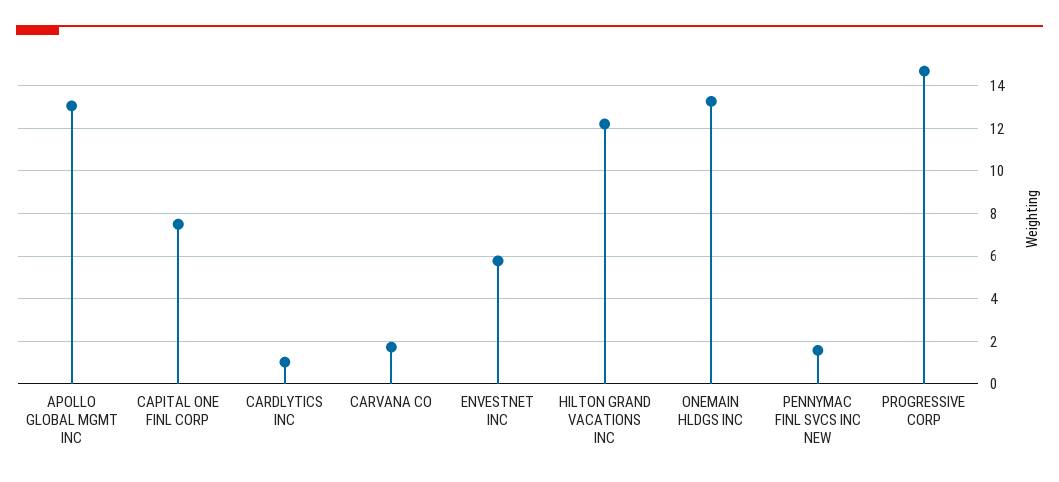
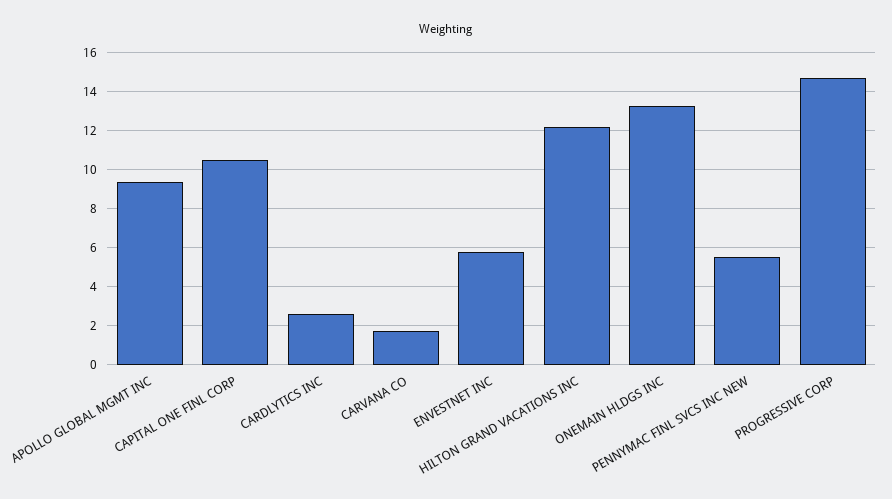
APOLLO GLOBAL MGMT INC: 13 -> 9.5
CAPITAL ONE FINL CORP: 7.5 -> 10.5
CARDLYTICS INC: 1 -> 2.5
PENNYMAC FINL SVCS INC NEW: 1.5 -> 5.5

